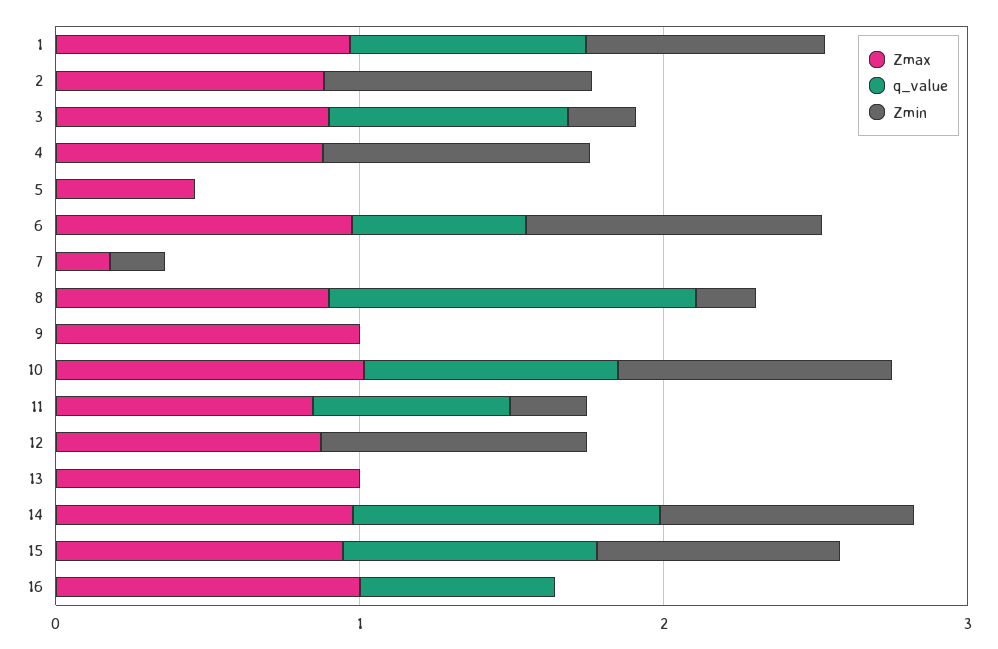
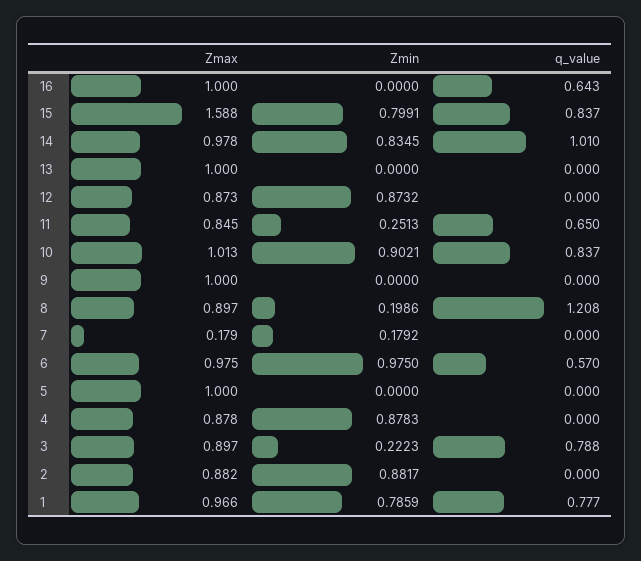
Zmax, 5: 0.4 -> 1
Zmax, 15: 1 -> 1.588

